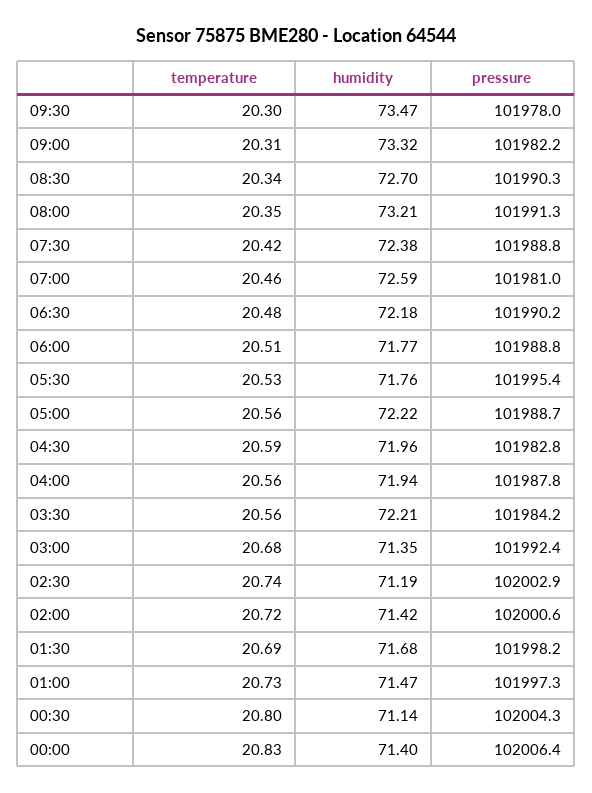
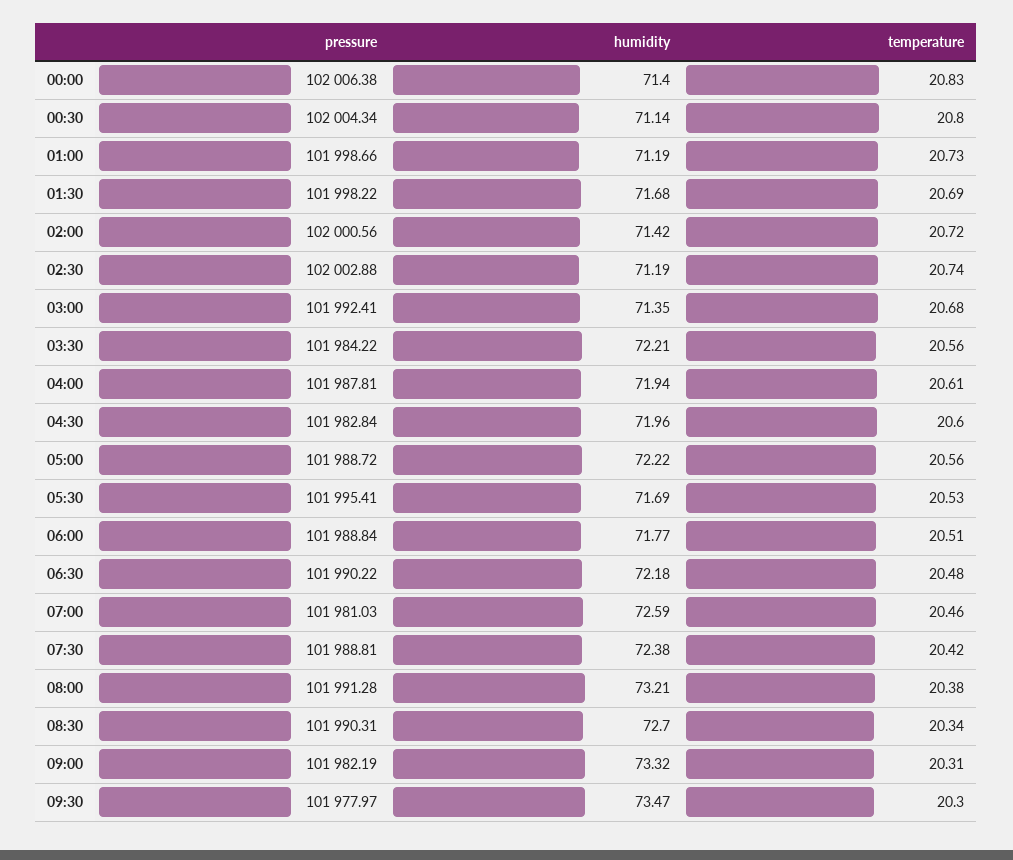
temperature, 08:00: 20.35 -> 20.38
humidity, 05:30: 71.76 -> 71.69
temperature, 04:30: 20.59 -> 20.6
temperature, 04:00: 20.56 -> 20.61
humidity, 01:00: 71.47 -> 71.19
pressure, 01:00: 101997.3 -> 101998.66

